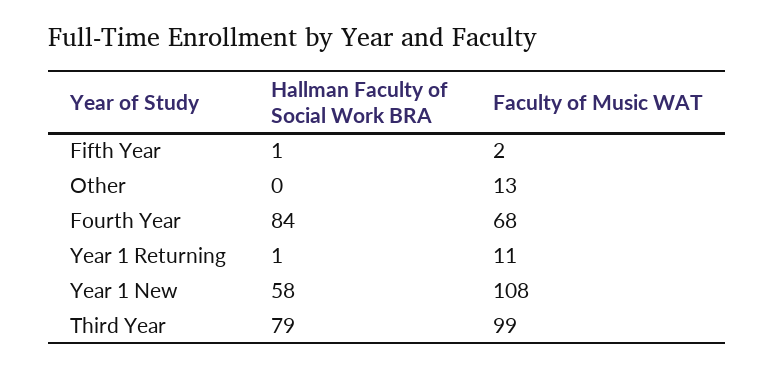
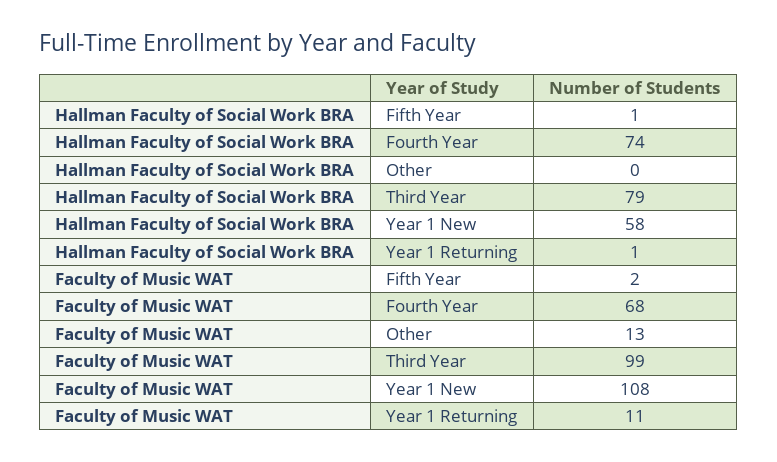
Hallman Faculty of Social Work BRA, Fourth Year: 84 -> 74

